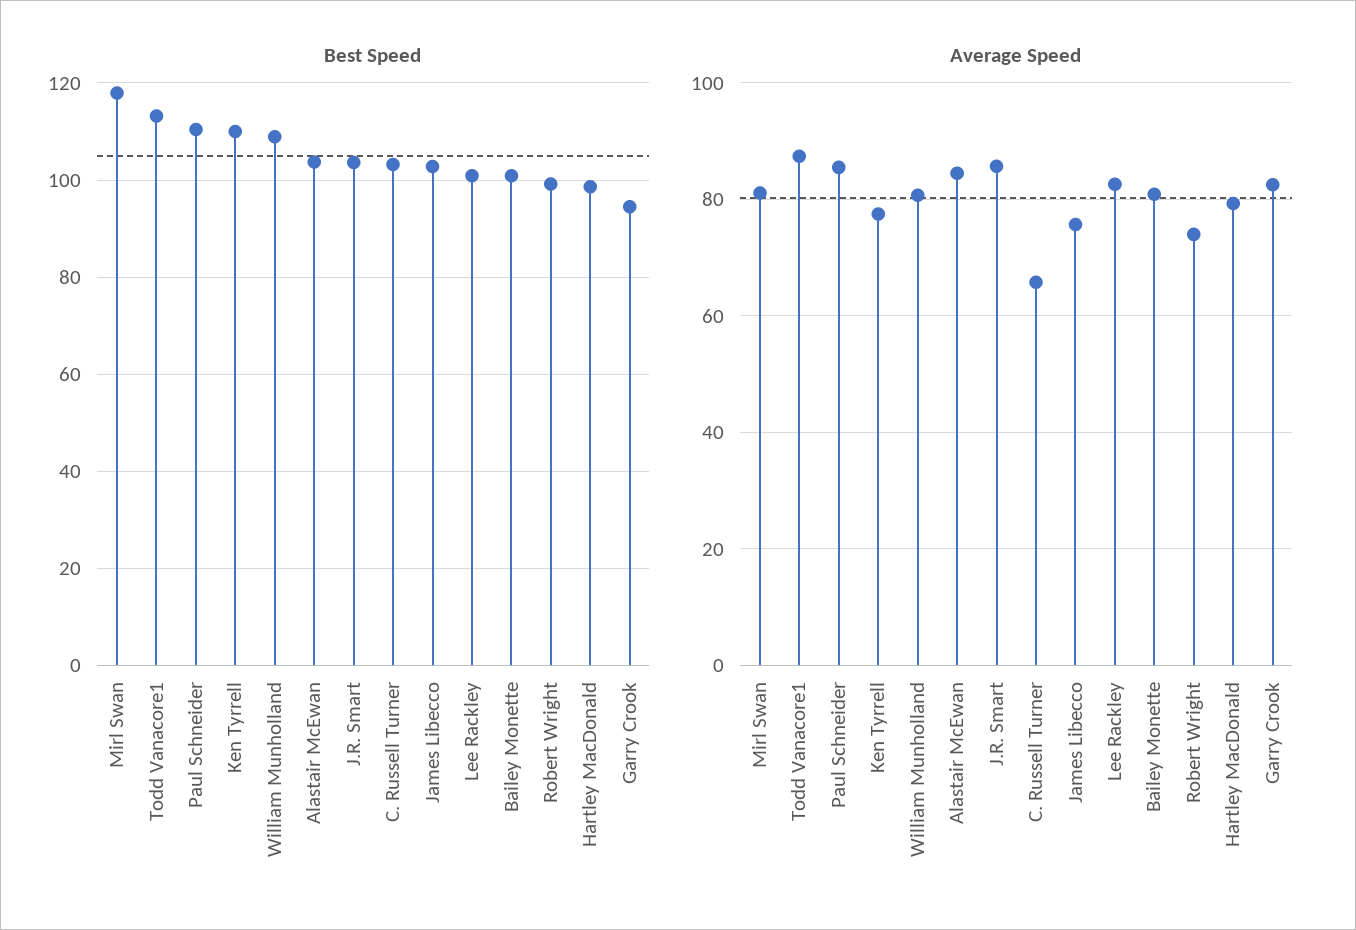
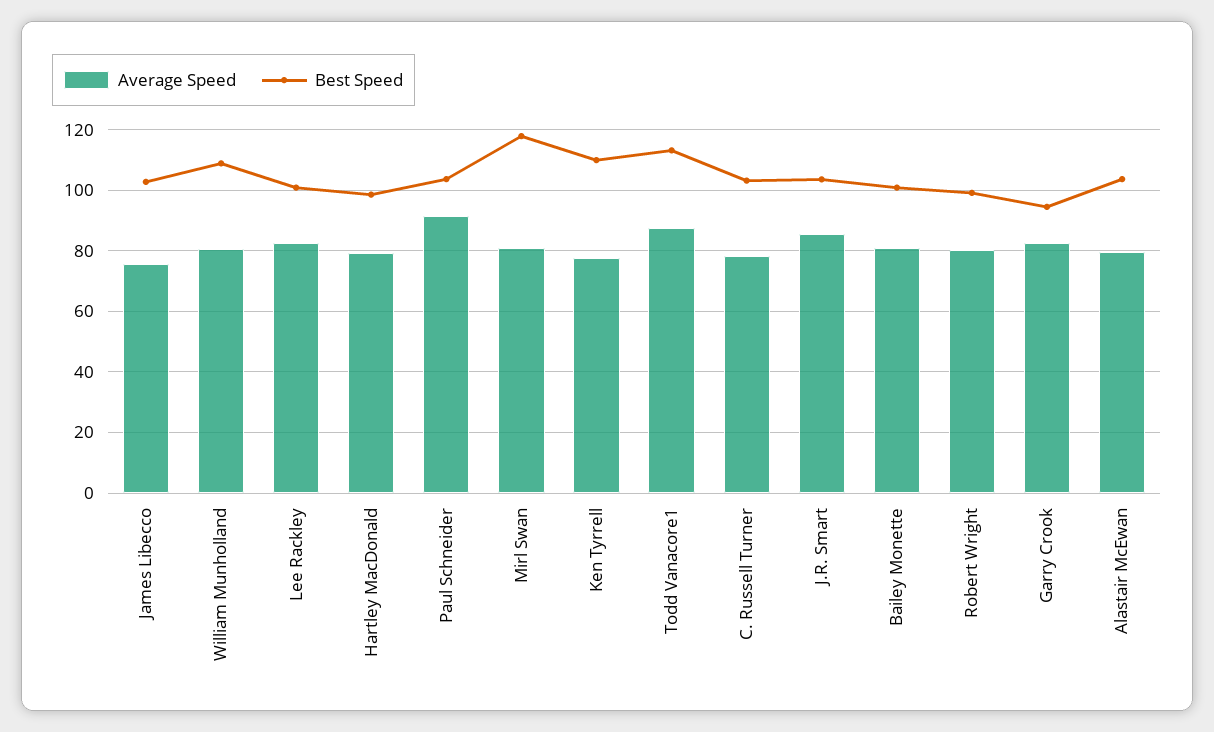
Best Speed, Paul Schneider: 110 -> 104
Average Speed, Paul Schneider: 86 -> 92
Average Speed, Alastair McEwan: 84 -> 80
Average Speed, C. Russell Turner: 66 -> 78
Average Speed, Robert Wright: 74 -> 80

